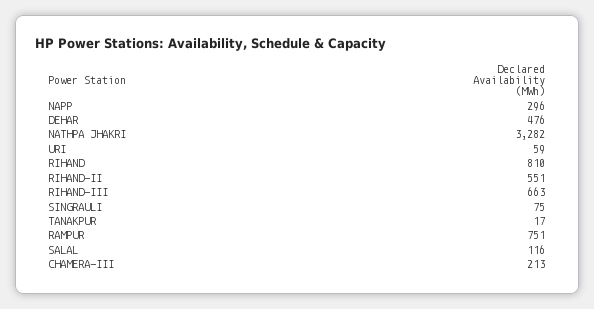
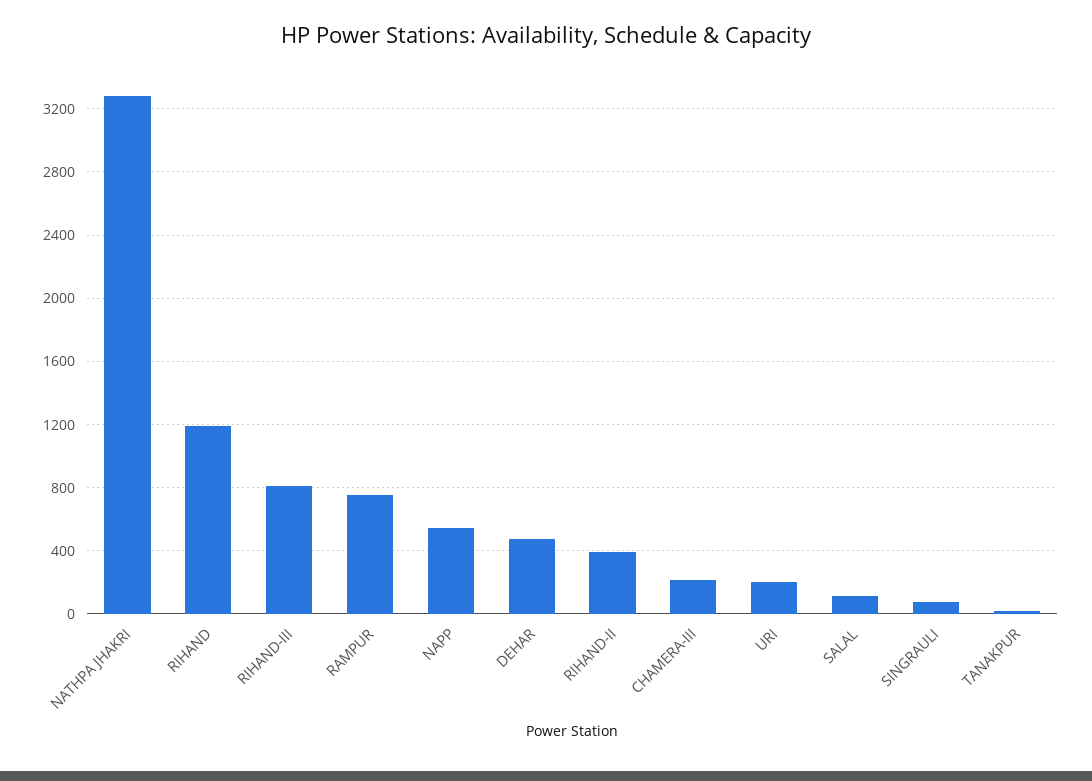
NAPP: 296 -> 550
URI: 59 -> 200
RIHAND: 810 -> 1200
RIHAND-II: 551 -> 400
RIHAND-III: 663 -> 800

